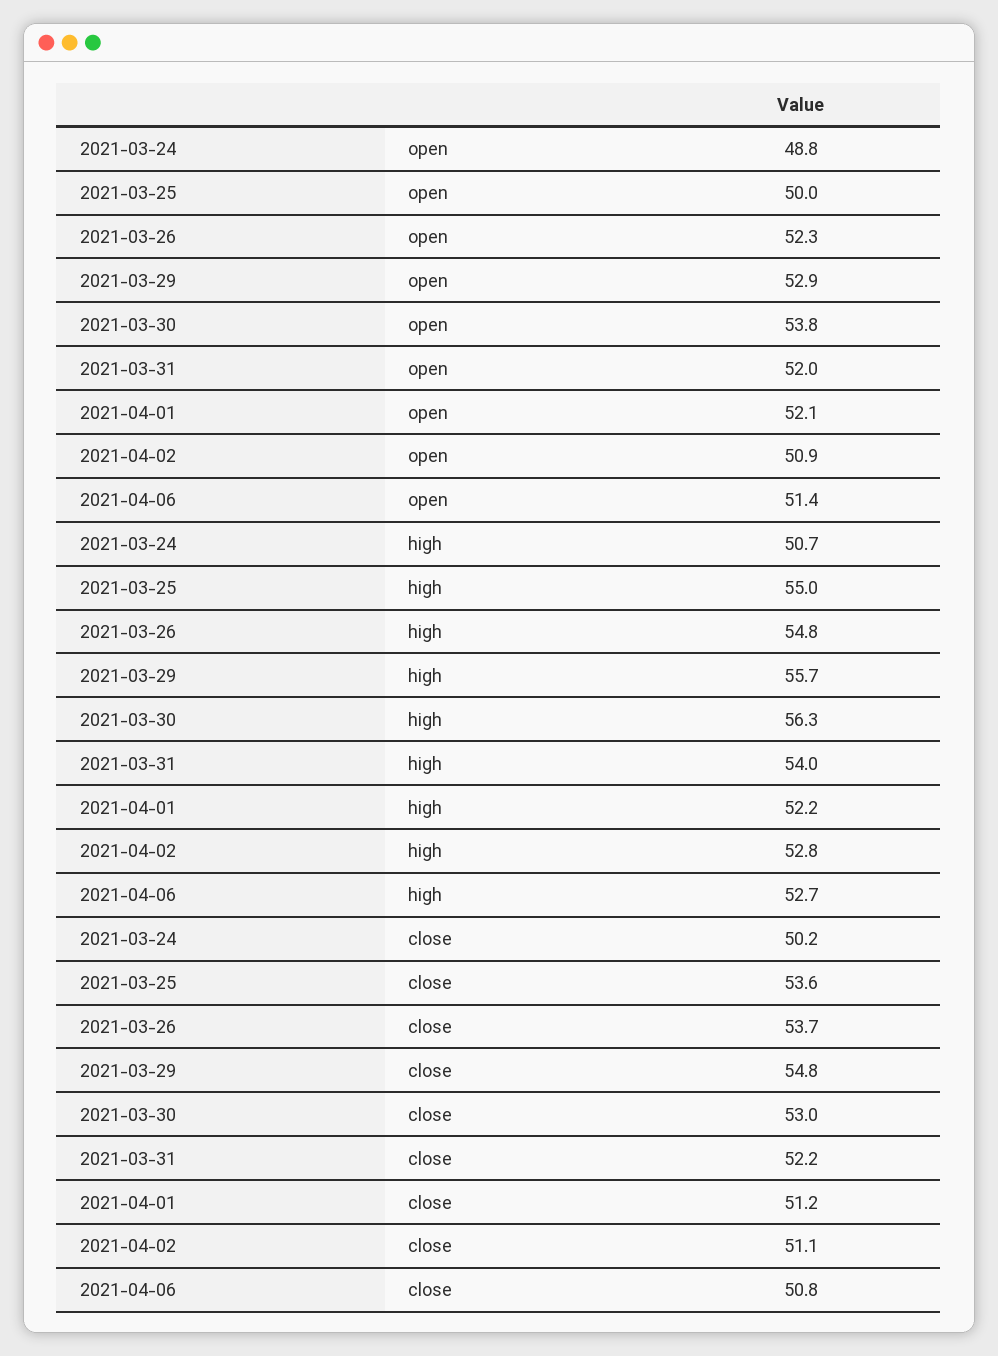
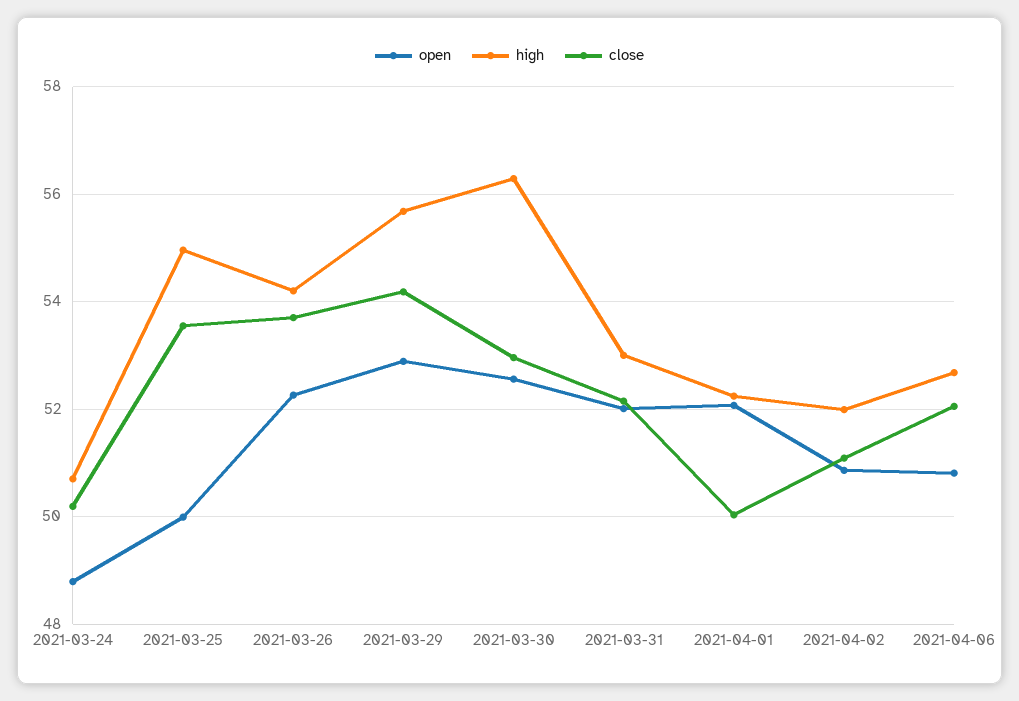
open, 2021-03-30: 53.8 -> 52.6
open, 2021-04-06: 51.4 -> 50.8
high, 2021-03-26: 54.8 -> 54.2
high, 2021-03-31: 54 -> 53
high, 2021-04-02: 52.8 -> 52
close, 2021-03-29: 54.8 -> 54.2
close, 2021-04-01: 51.2 -> 50
close, 2021-04-06: 50.8 -> 52

